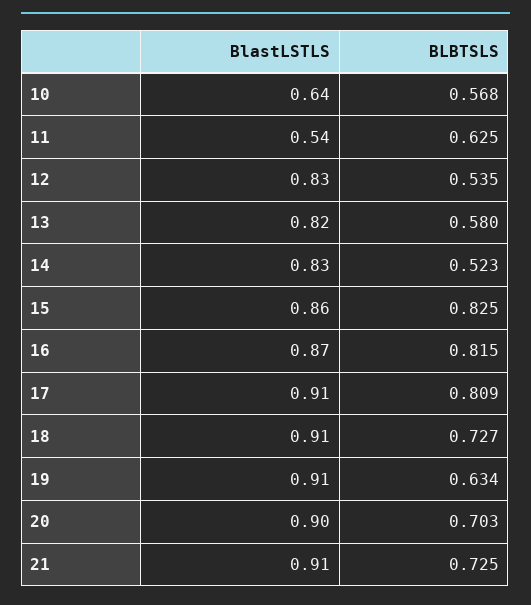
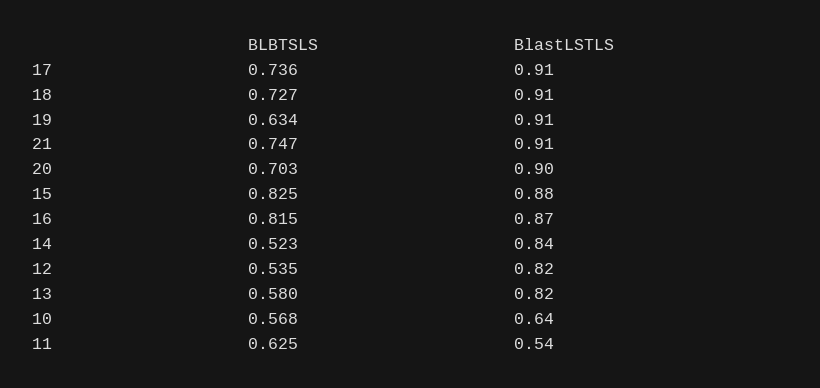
BlastLSTLS, 12: 0.83 -> 0.82
BlastLSTLS, 14: 0.83 -> 0.84
BlastLSTLS, 15: 0.86 -> 0.88
BLBTSLS, 17: 0.809 -> 0.736
BLBTSLS, 21: 0.725 -> 0.747

